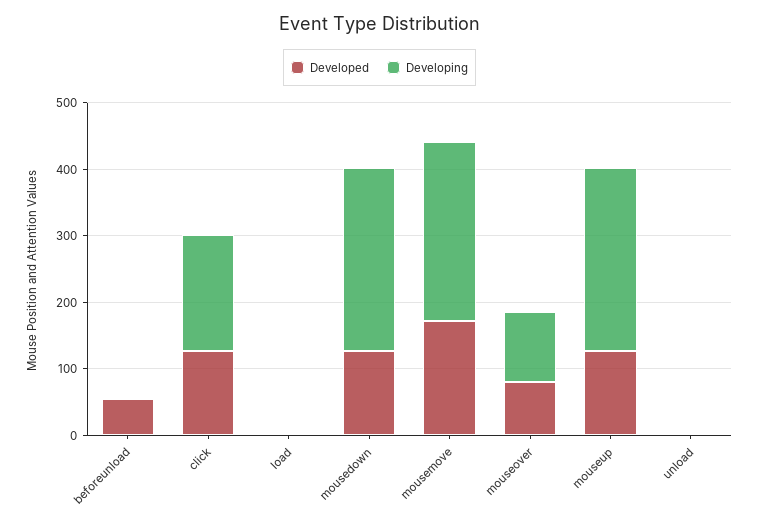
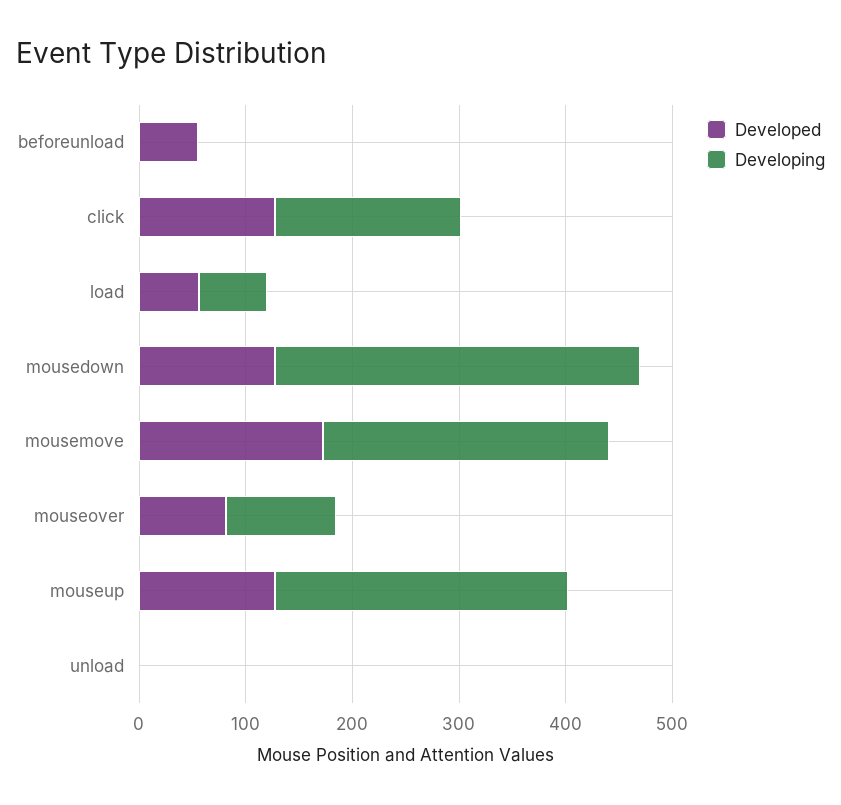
Developed, load: 0 -> 60
Developing, load: 0 -> 60
Developing, mousedown: 280 -> 340

